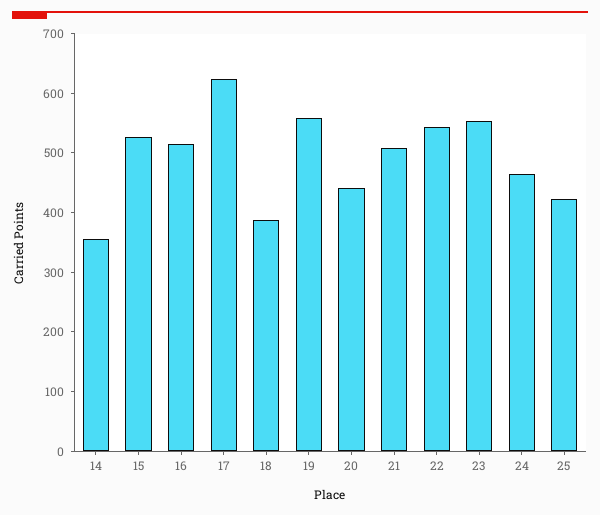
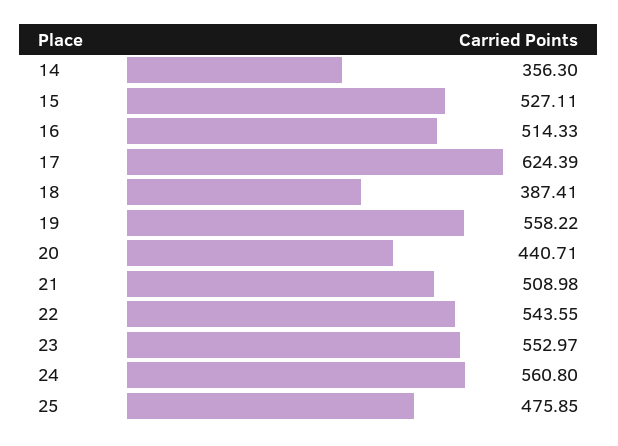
24: 460 -> 560.8
25: 420 -> 475.85

